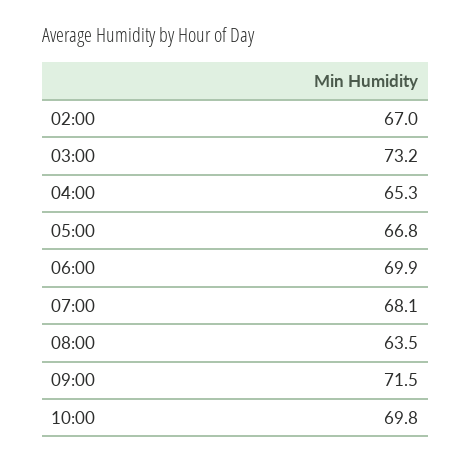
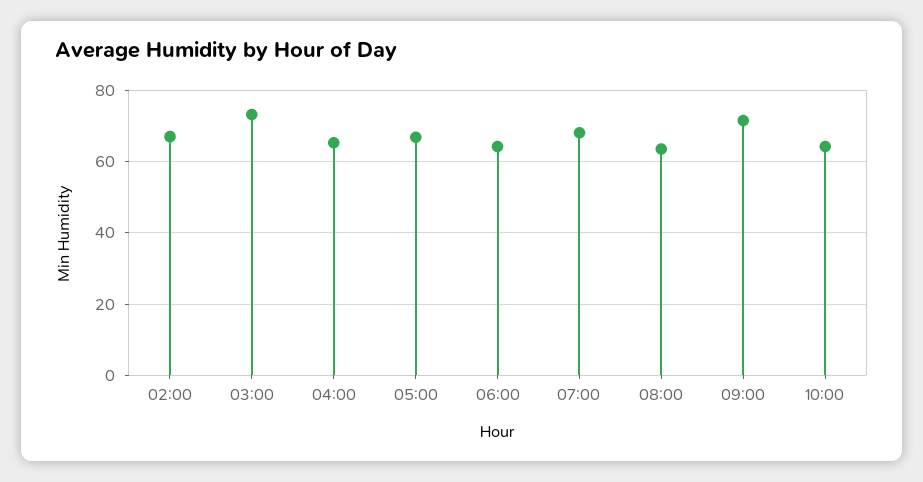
06:00: 69.9 -> 64
10:00: 69.8 -> 64

